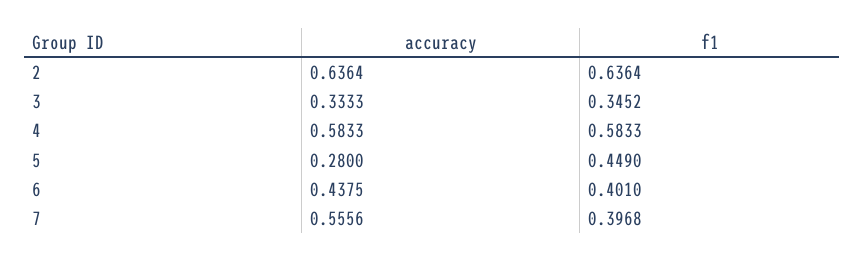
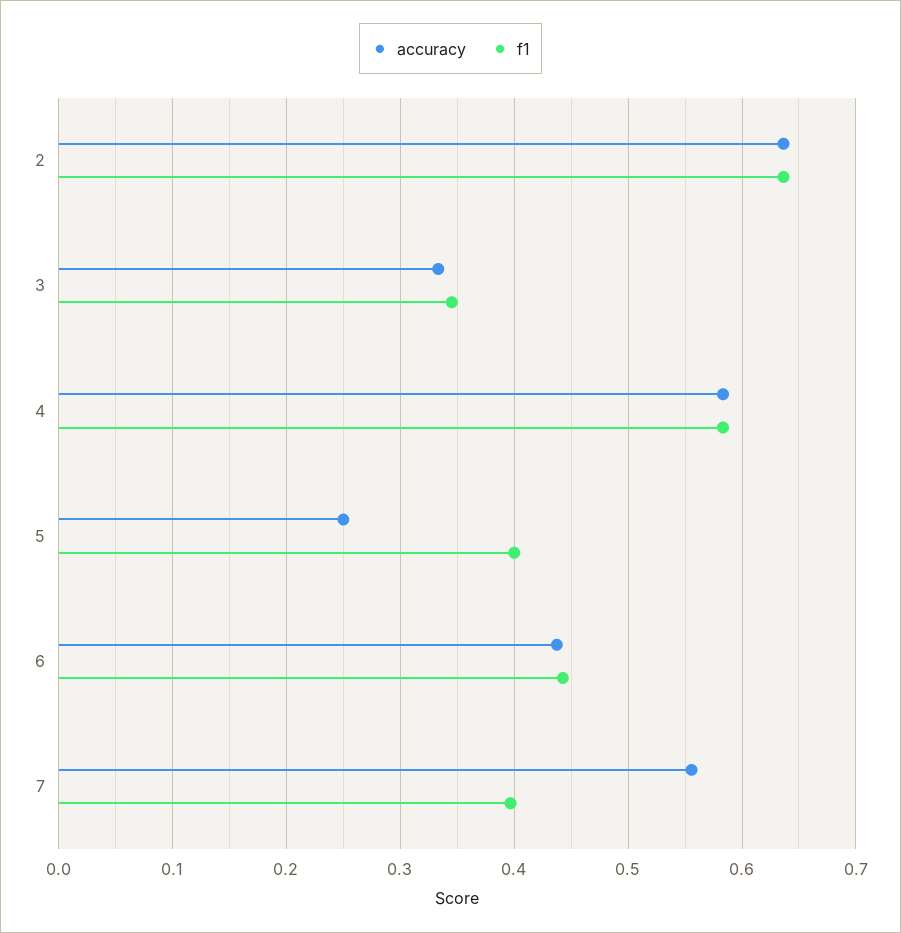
accuracy, 5: 0.28 -> 0.25
f1, 5: 0.449 -> 0.4
f1, 6: 0.401 -> 0.44

